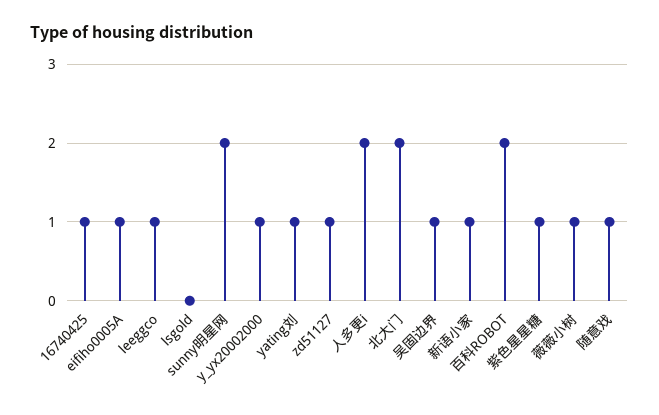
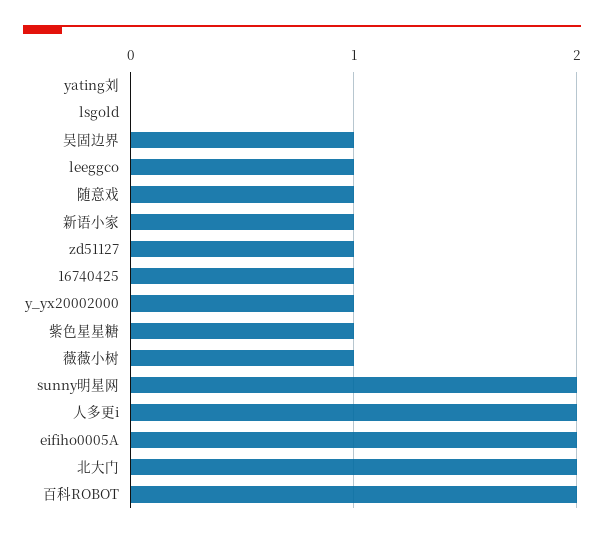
eifiho0005A: 1 -> 2
yating刘: 1 -> 0

